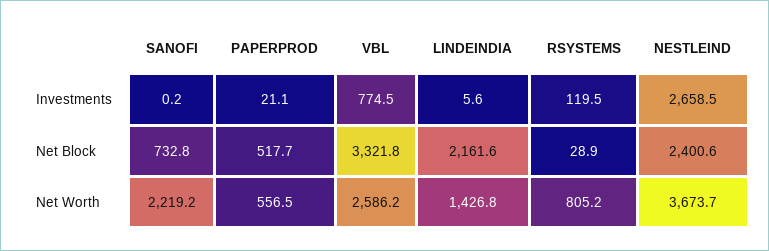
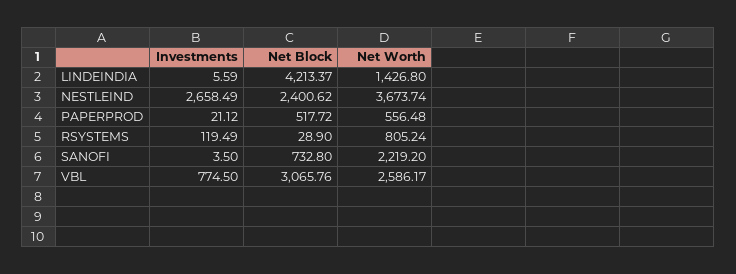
SANOFI, Investments: 0.2 -> 3.5
VBL, Net Block: 3321.8 -> 3065.76
LINDEINDIA, Net Block: 2161.6 -> 4213.37

